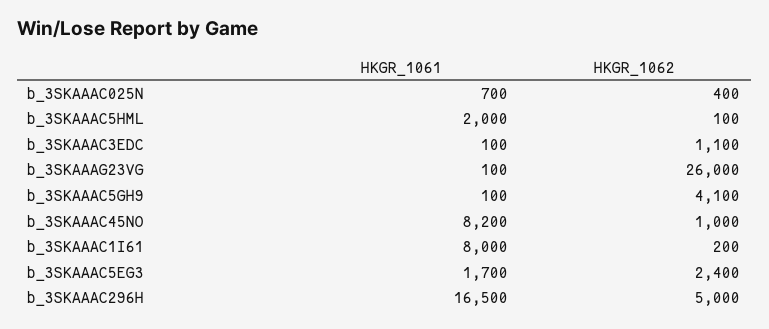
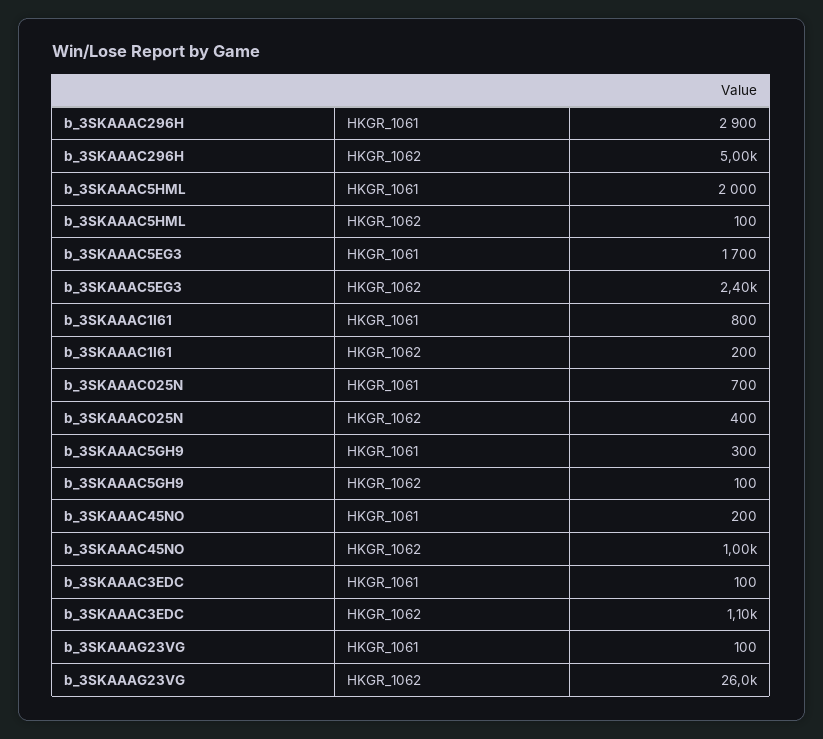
HKGR_1061, b_3SKAAAC5GH9: 100 -> 300
HKGR_1062, b_3SKAAAC5GH9: 4100 -> 100
HKGR_1061, b_3SKAAAC45NO: 8200 -> 200
HKGR_1061, b_3SKAAAC1I61: 8000 -> 800
HKGR_1061, b_3SKAAAC296H: 16500 -> 2900

